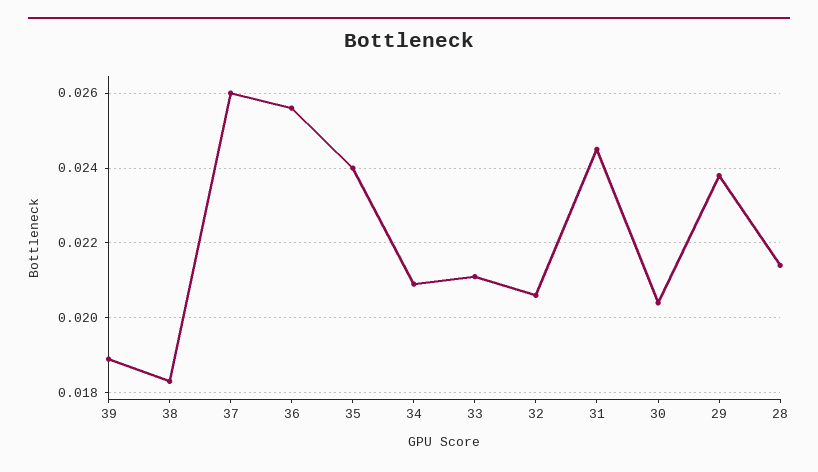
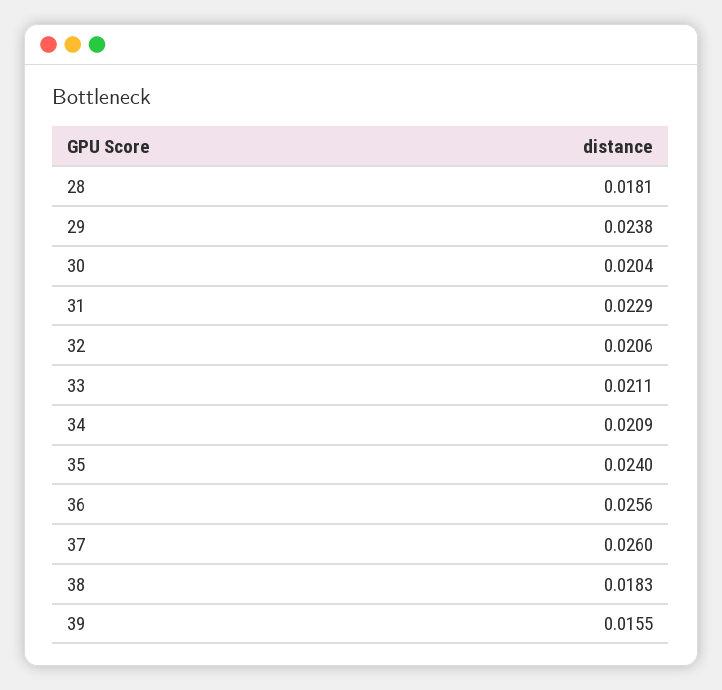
39: 0.019 -> 0.0155
31: 0.0245 -> 0.0229
28: 0.0215 -> 0.0181

